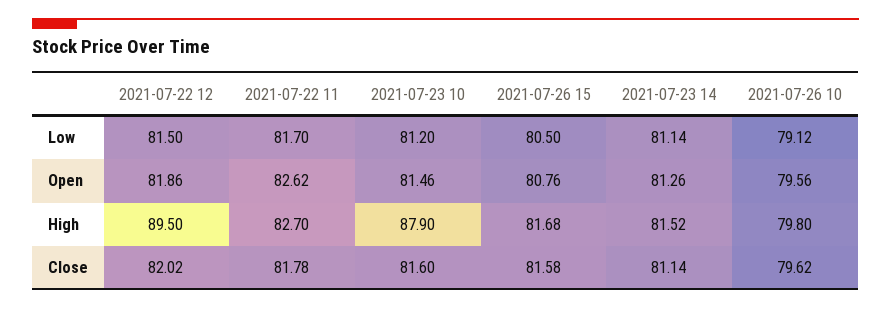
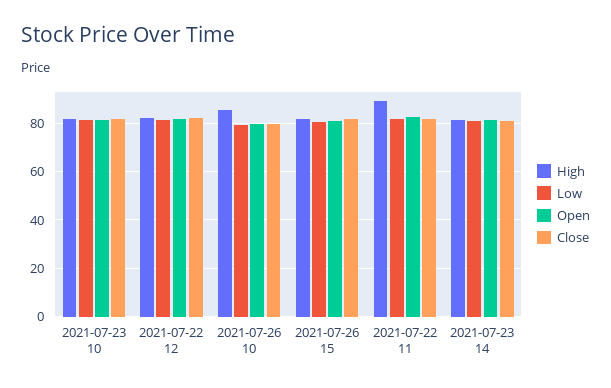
High, 2021-07-22 12: 89.5 -> 82.5
High, 2021-07-22 11: 82.7 -> 90
High, 2021-07-23 10: 87.9 -> 82.5
High, 2021-07-26 10: 79.8 -> 85

